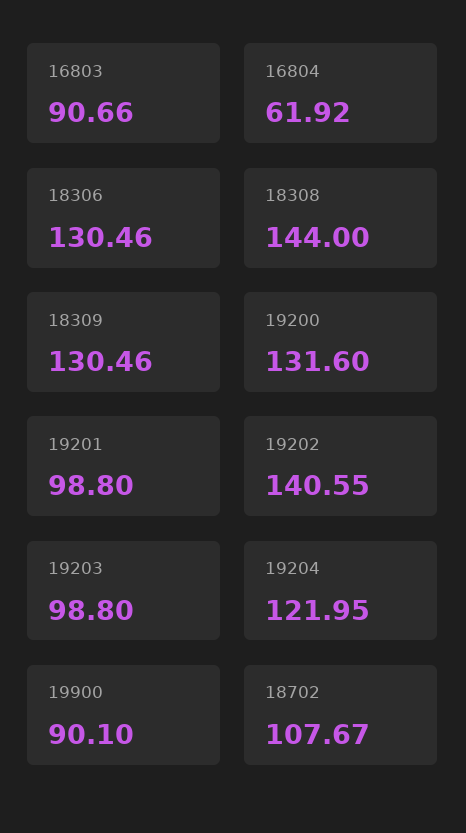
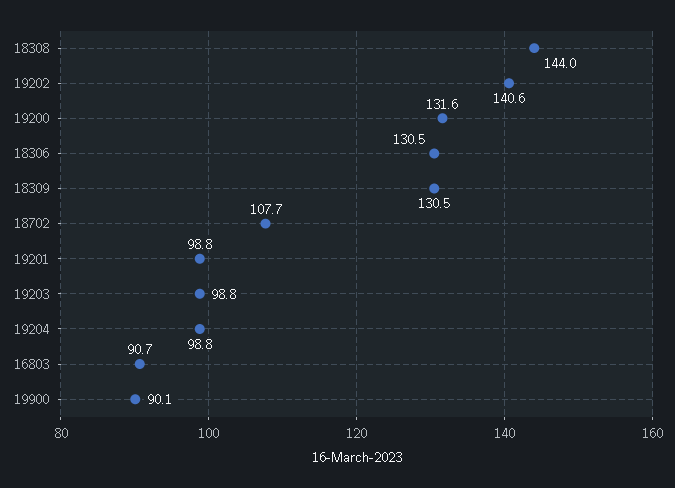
16804: 61.92 -> none
19204: 121.95 -> 98.8

